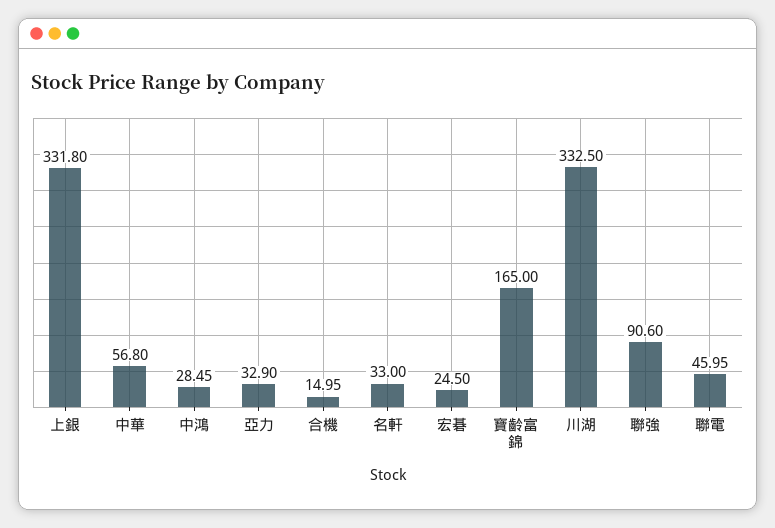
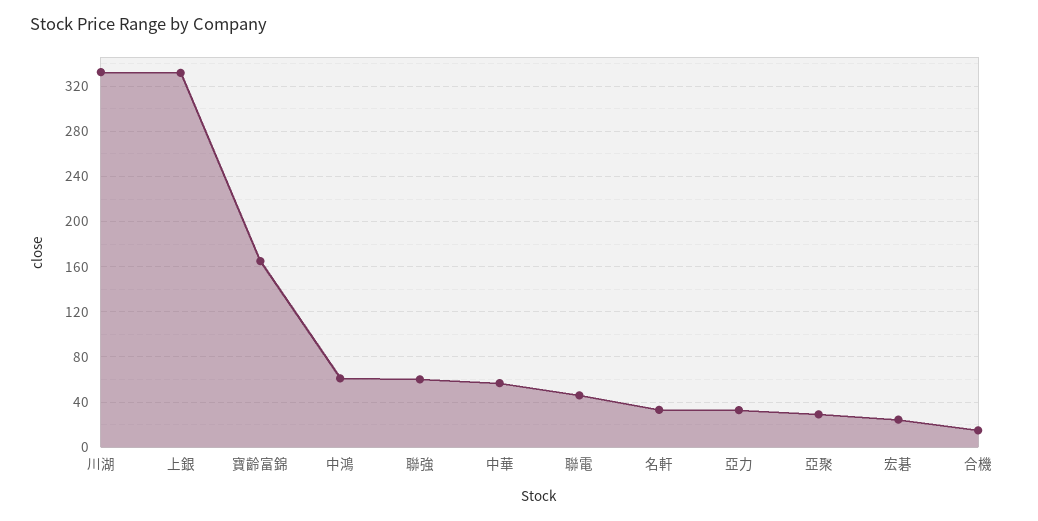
中鴻: 28.45 -> 60
聯強: 90.6 -> 60
亞聚: none -> 30

